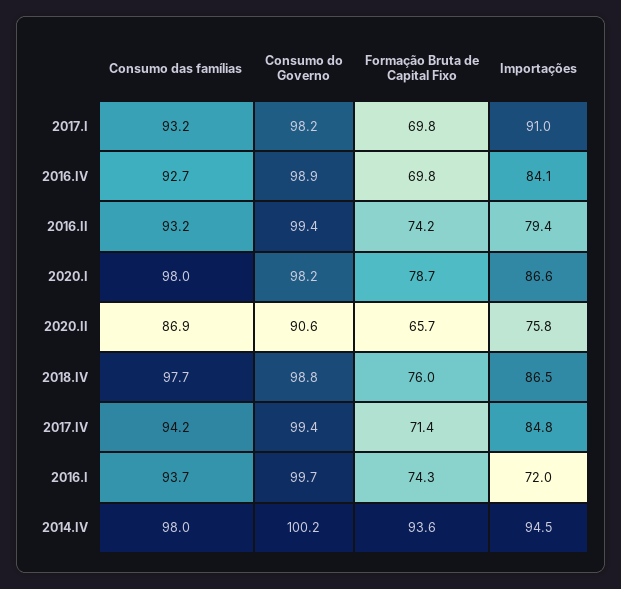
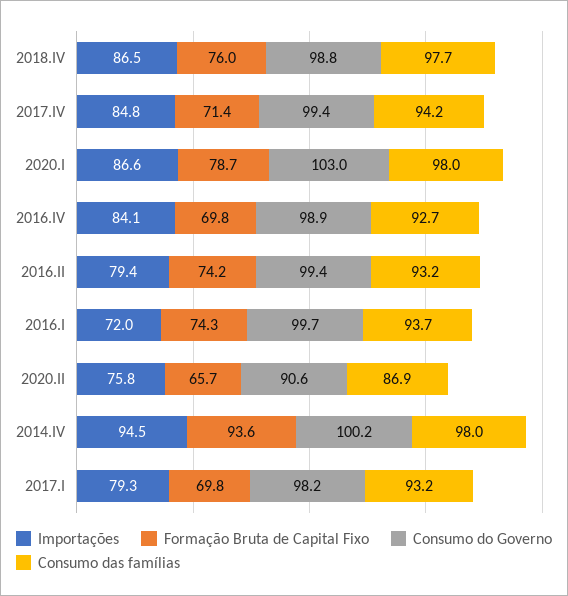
Importações, 2017.I: 91 -> 79.3
Consumo do Governo, 2020.I: 98.2 -> 103

